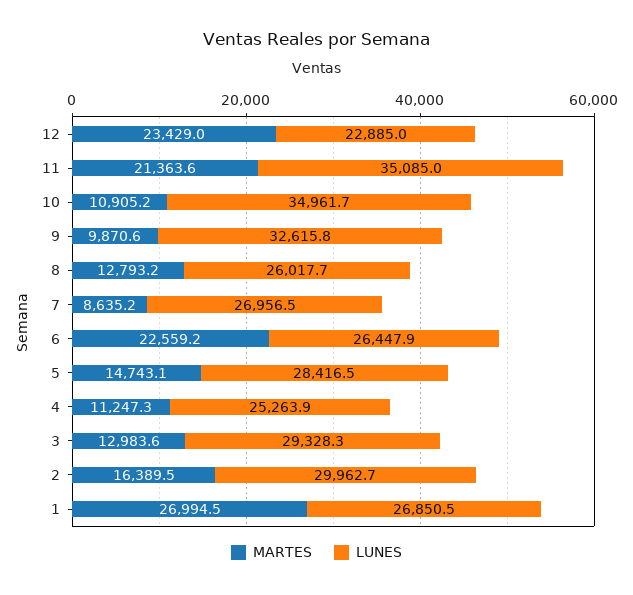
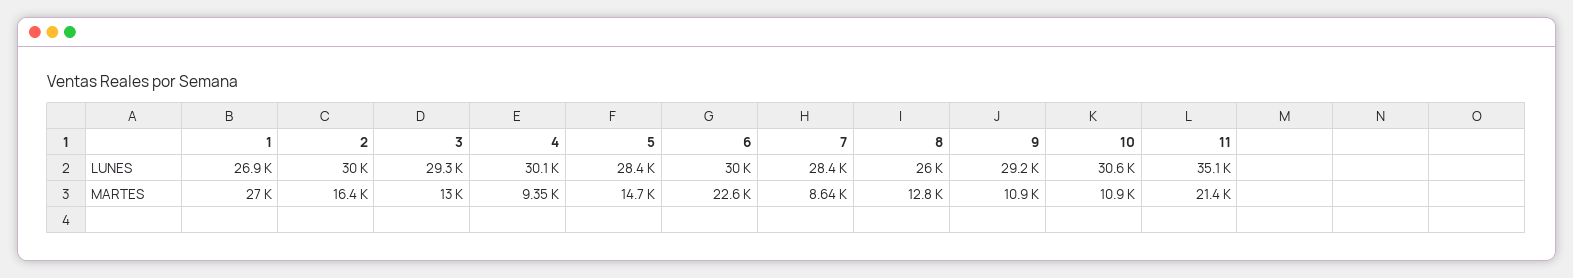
MARTES, 12: 23429 -> none
LUNES, 12: 22885 -> none
LUNES, 10: 34961.7 -> 30600
MARTES, 9: 9870.6 -> 10900
LUNES, 9: 32615.8 -> 29200
LUNES, 7: 26956.5 -> 28400
LUNES, 6: 26447.9 -> 30000
MARTES, 4: 11247.3 -> 9350
LUNES, 4: 25263.9 -> 30100

